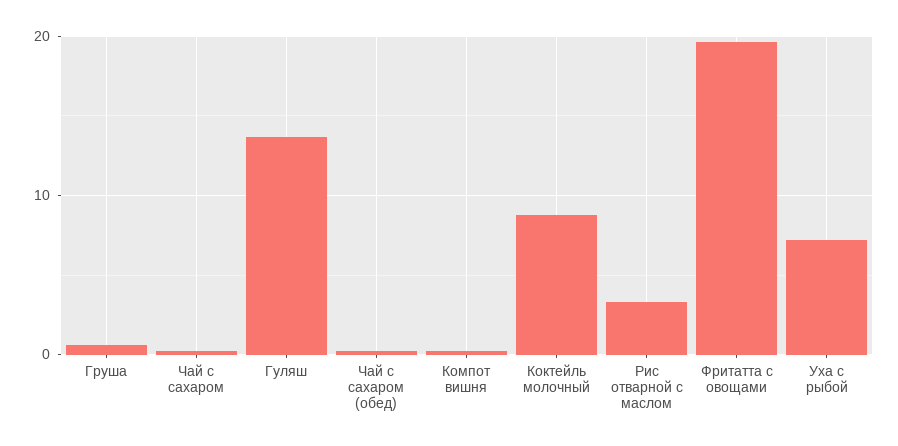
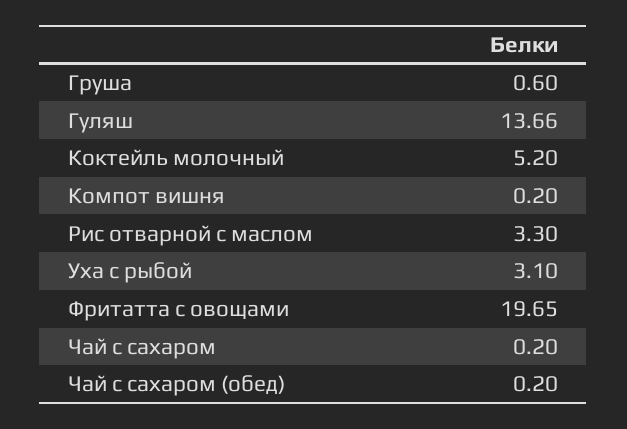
Коктейль молочный: 9 -> 5.2
Уха с рыбой: 7 -> 3.1

